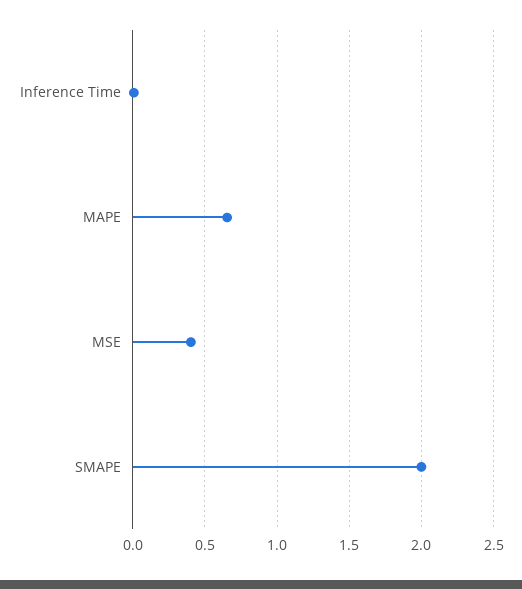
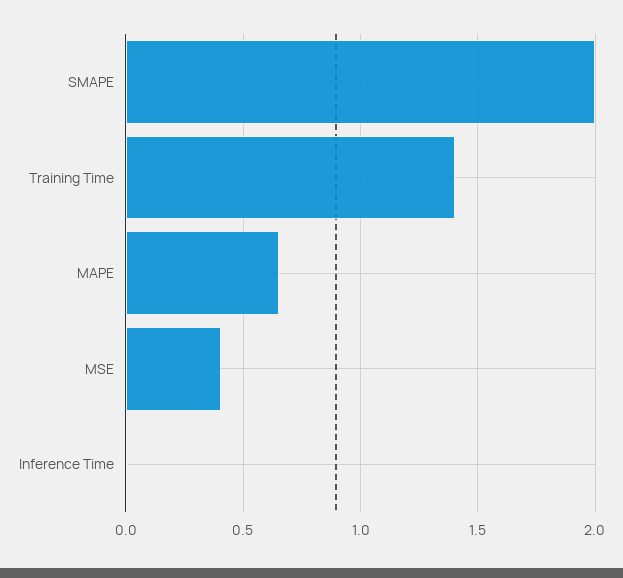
Training Time: none -> 1.4

